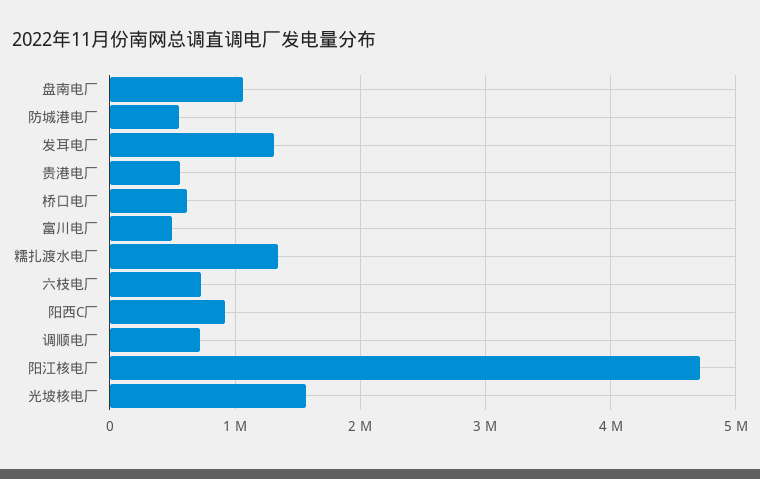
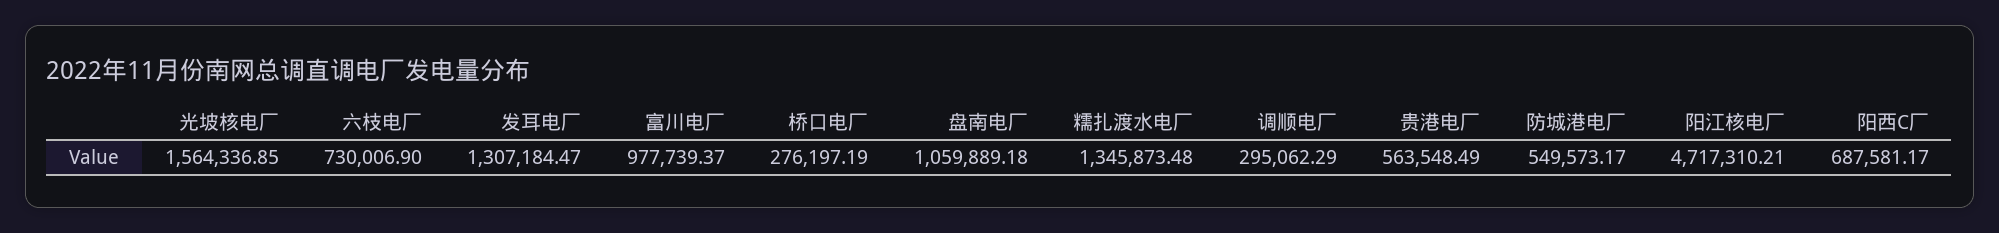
桥口电厂: 600000 -> 276197.19
富川电厂: 500000 -> 977739.37
阳西C厂: 900000 -> 687581.17
调顺电厂: 700000 -> 295062.29

